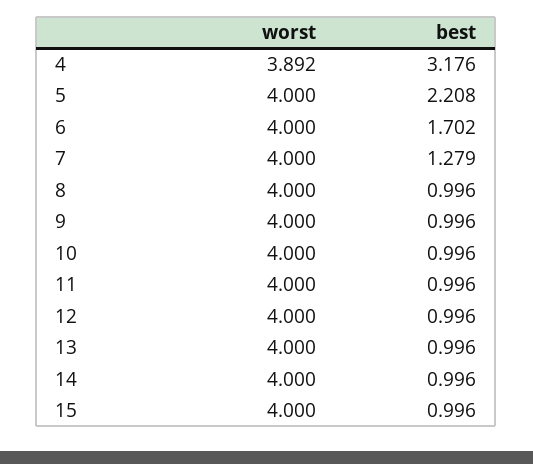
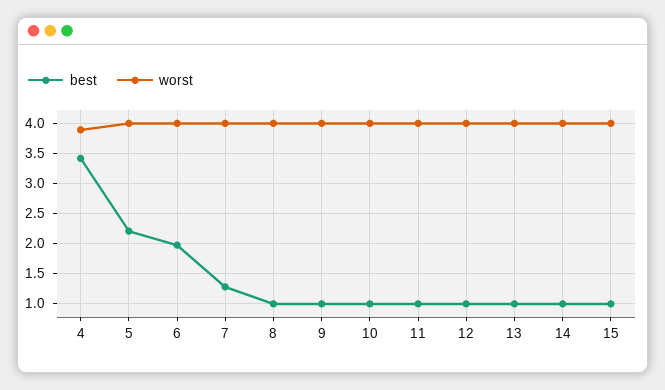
best, 4: 3.176 -> 3.4
best, 6: 1.702 -> 2

